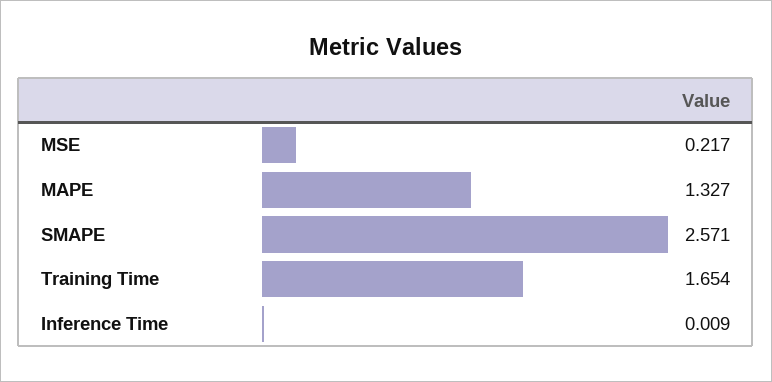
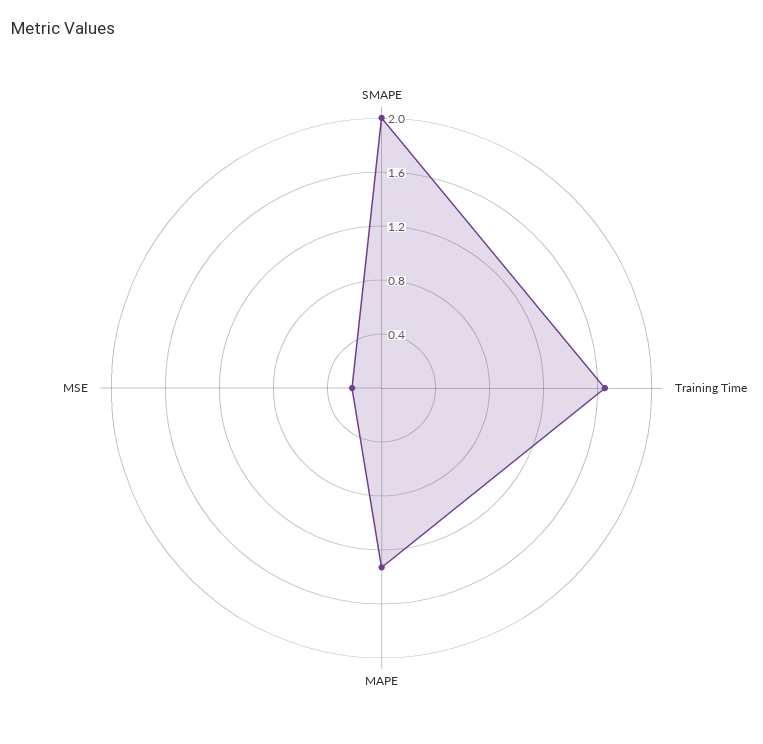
SMAPE: 2.571 -> 2
Inference Time: 0.009 -> none

